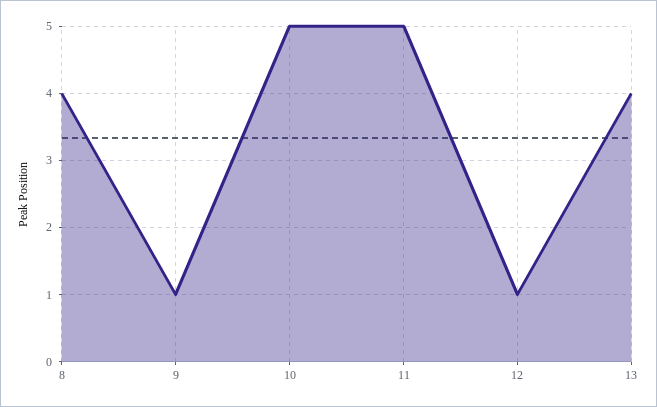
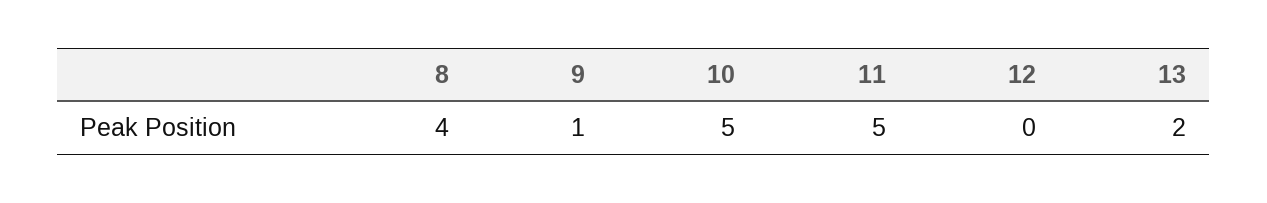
12: 1 -> 0
13: 4 -> 2

